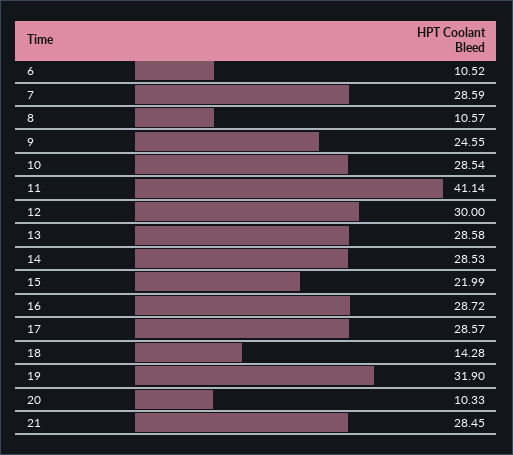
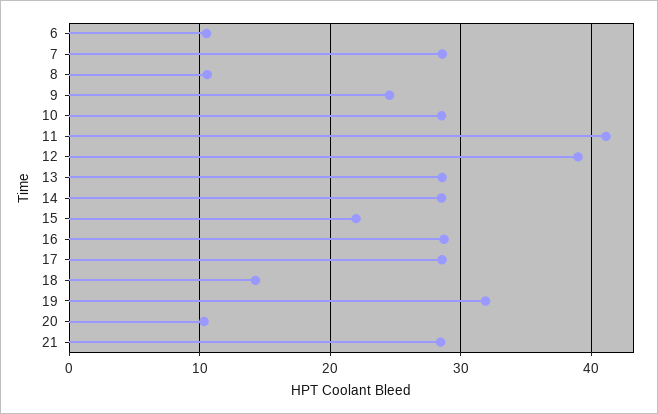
12: 30 -> 39

